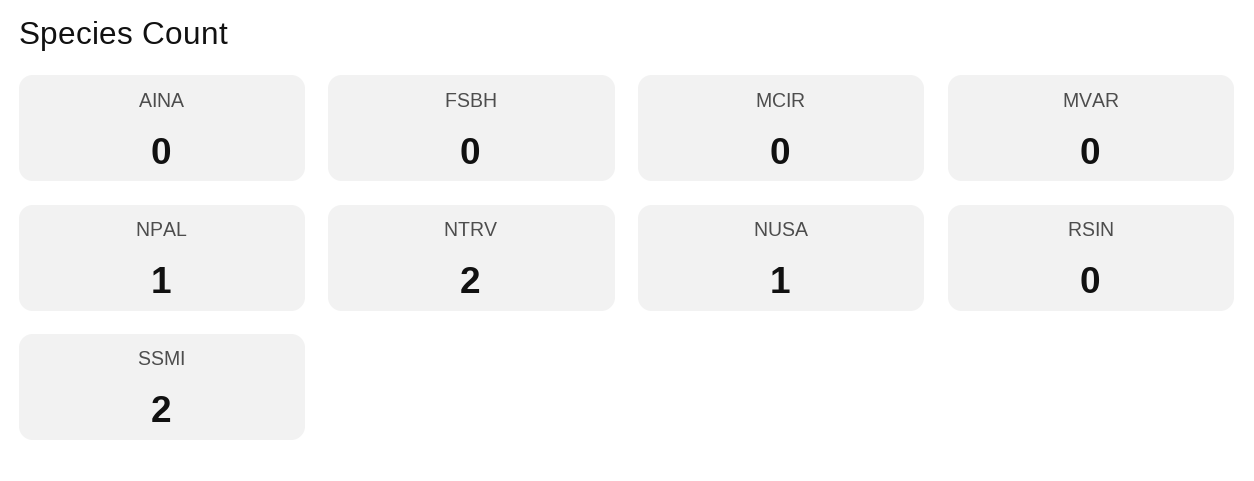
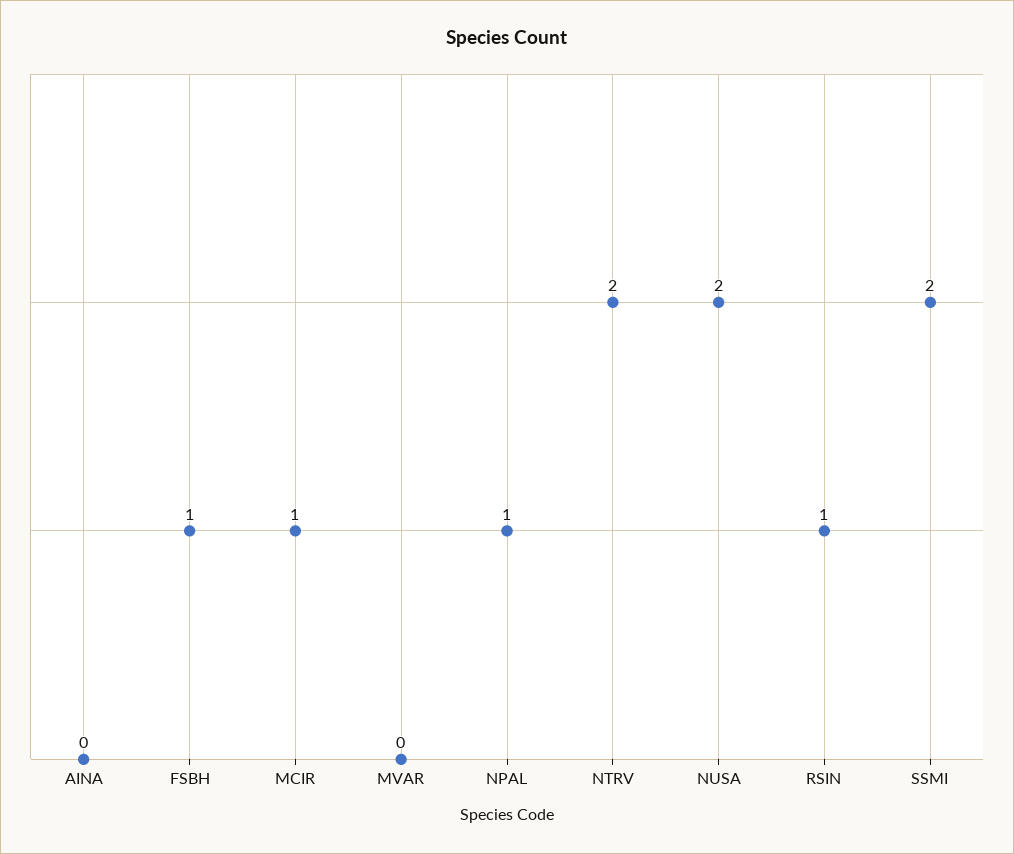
FSBH: 0 -> 1
MCIR: 0 -> 1
NUSA: 1 -> 2
RSIN: 0 -> 1

